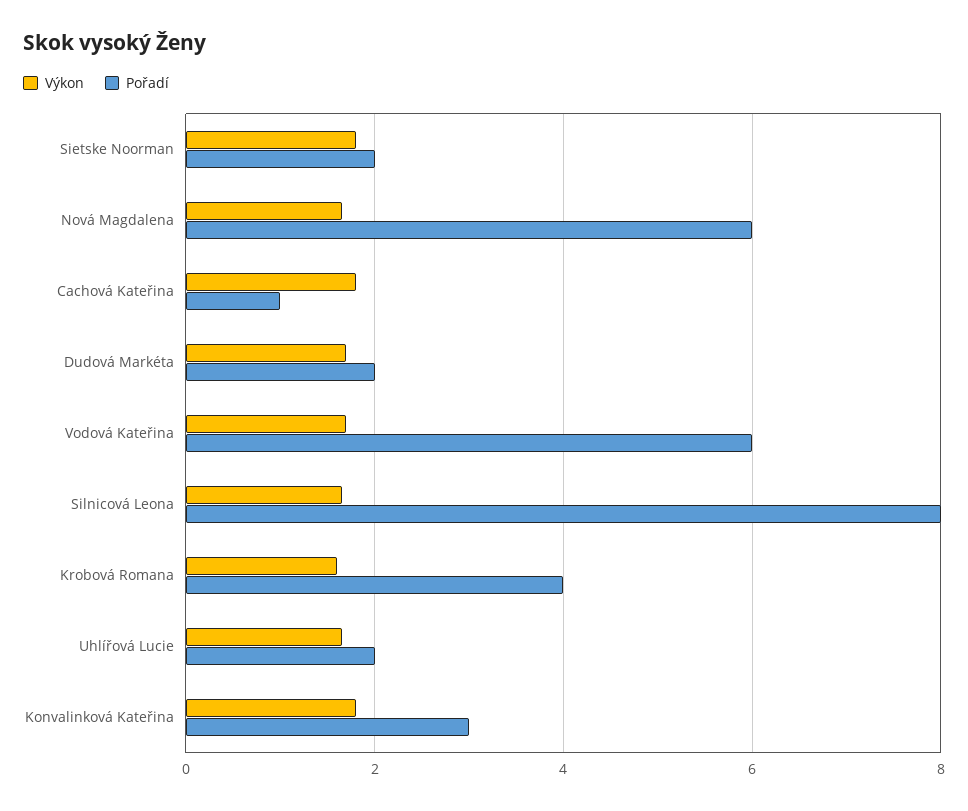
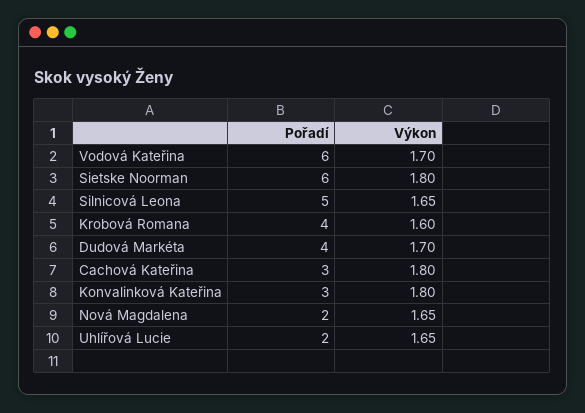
Pořadí, Sietske Noorman: 2 -> 6
Pořadí, Nová Magdalena: 6 -> 2
Pořadí, Cachová Kateřina: 1 -> 3
Pořadí, Dudová Markéta: 2 -> 4
Pořadí, Silnicová Leona: 8 -> 5

